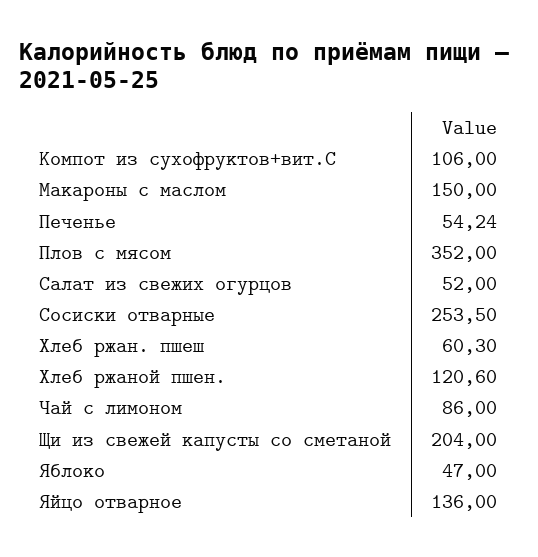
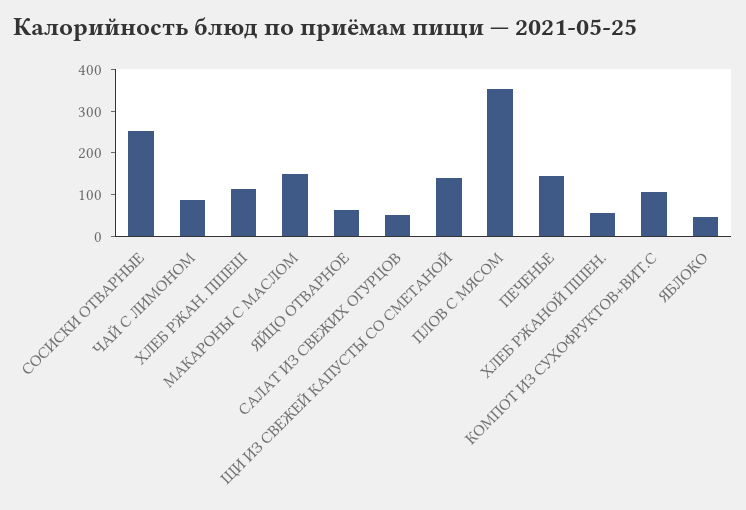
Печенье: 54.24 -> 140
Хлеб ржан. пшеш: 60.3 -> 120
Хлеб ржаной пшен.: 120.6 -> 60
Щи из свежей капусты со сметаной: 204 -> 140
Яйцо отварное: 136 -> 60

